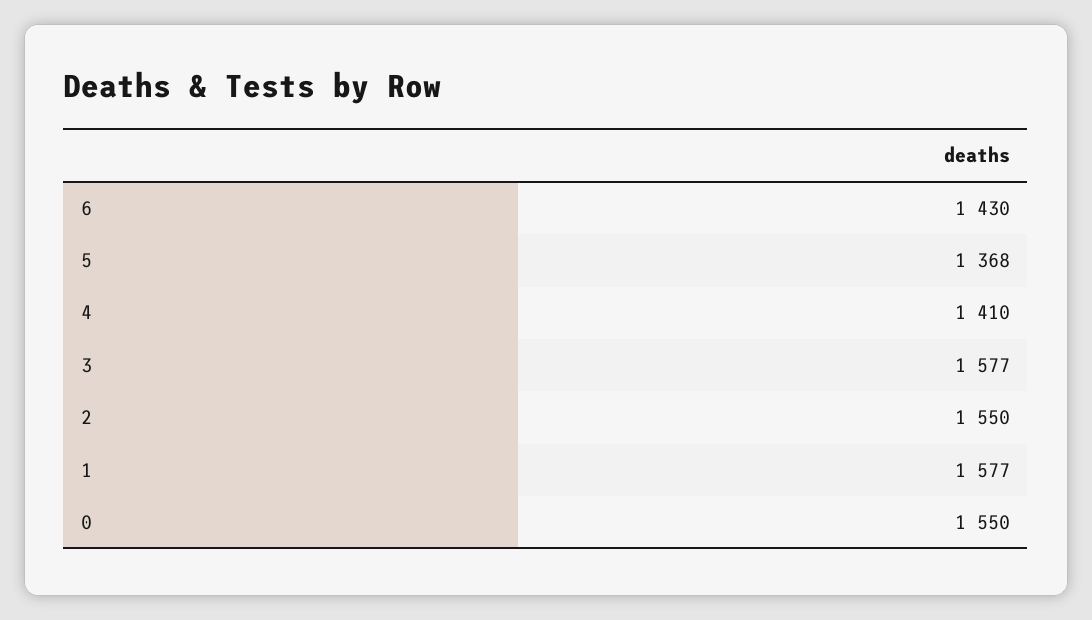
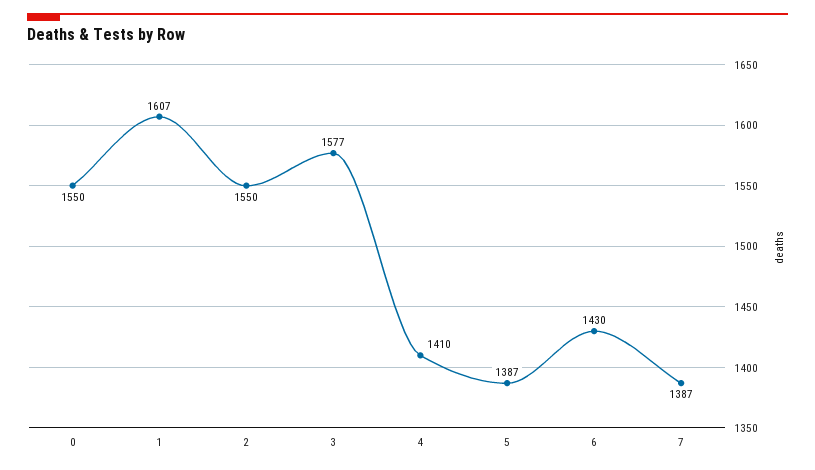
5: 1368 -> 1387
1: 1577 -> 1607
7: none -> 1387

